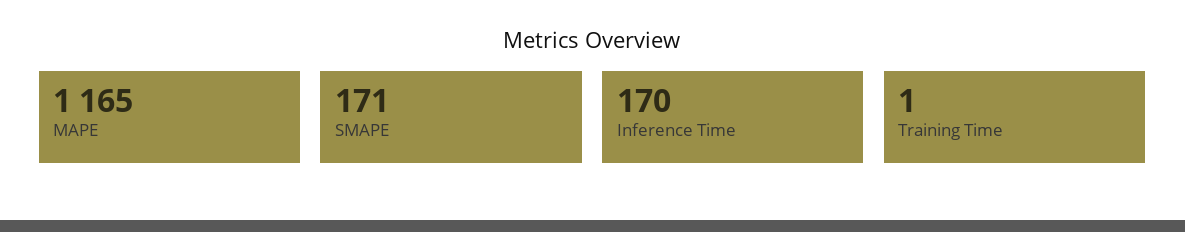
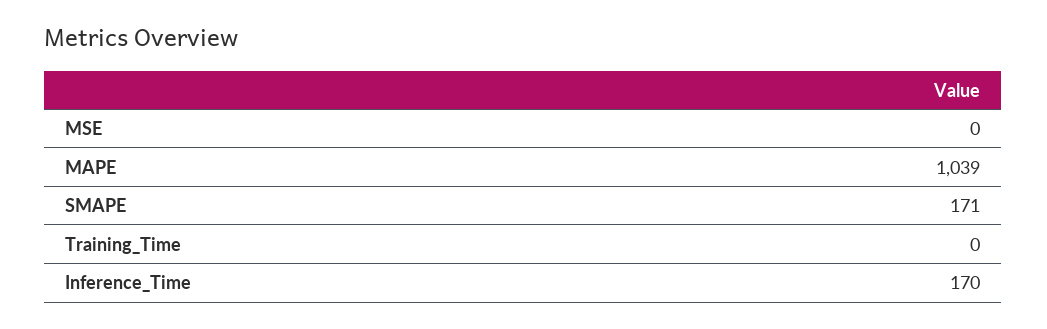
MAPE: 1165 -> 1039
Training Time: 1 -> 0
MSE: none -> 0

